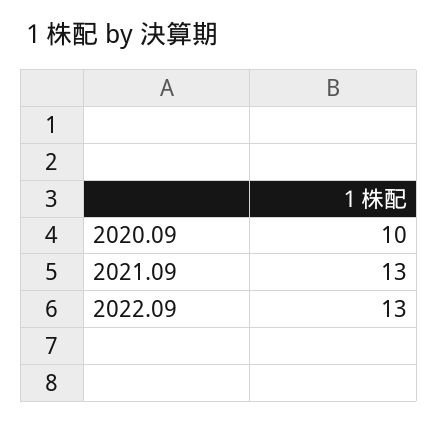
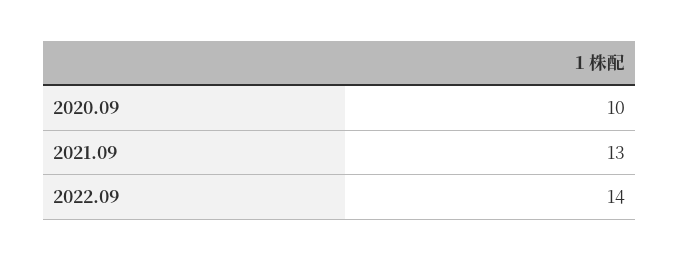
2022.09: 13 -> 14

